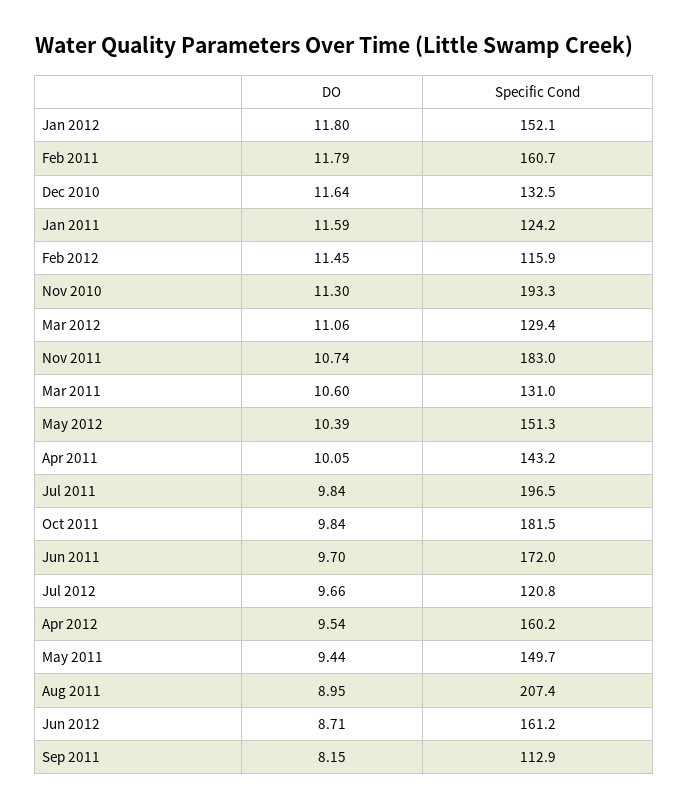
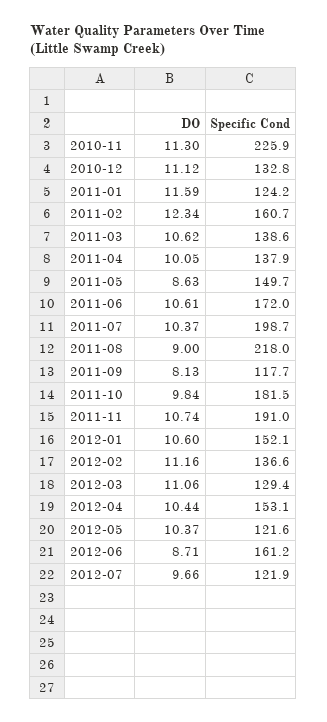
DO, Jan 2012: 11.8 -> 10.6
DO, Feb 2011: 11.79 -> 12.34
DO, Dec 2010: 11.64 -> 11.12
Specific Cond, Dec 2010: 132.5 -> 132.8
DO, Feb 2012: 11.45 -> 11.16
Specific Cond, Feb 2012: 115.9 -> 136.6
Specific Cond, Nov 2010: 193.3 -> 225.9
Specific Cond, Nov 2011: 183 -> 191
DO, Mar 2011: 10.6 -> 10.62
Specific Cond, Mar 2011: 131 -> 138.6
DO, May 2012: 10.39 -> 10.37
Specific Cond, May 2012: 151.3 -> 121.6
Specific Cond, Apr 2011: 143.2 -> 137.9
DO, Jul 2011: 9.84 -> 10.37
Specific Cond, Jul 2011: 196.5 -> 198.7
DO, Jun 2011: 9.7 -> 10.61
Specific Cond, Jul 2012: 120.8 -> 121.9
DO, Apr 2012: 9.54 -> 10.44
Specific Cond, Apr 2012: 160.2 -> 153.1
DO, May 2011: 9.44 -> 8.63
DO, Aug 2011: 8.95 -> 9
Specific Cond, Aug 2011: 207.4 -> 218
DO, Sep 2011: 8.15 -> 8.13
Specific Cond, Sep 2011: 112.9 -> 117.7

